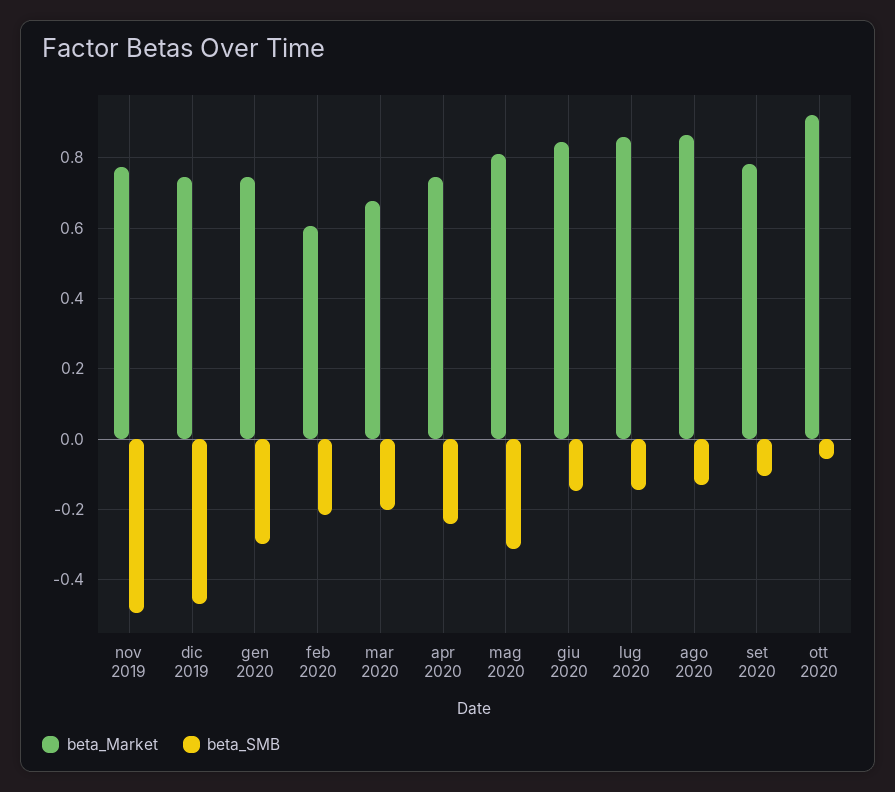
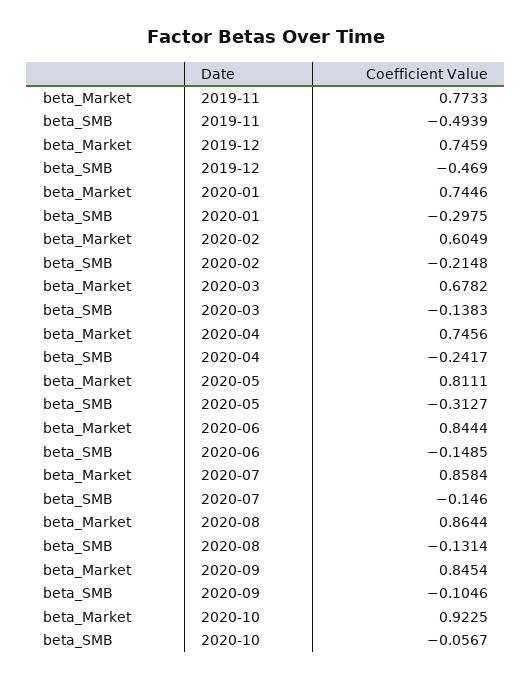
beta_SMB, mar 2020: -0.2 -> -0.1383
beta_Market, set 2020: 0.78 -> 0.8454

